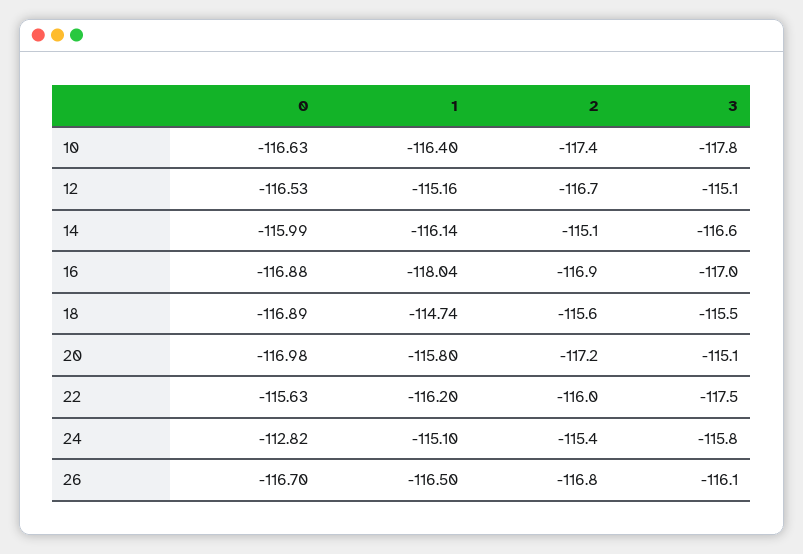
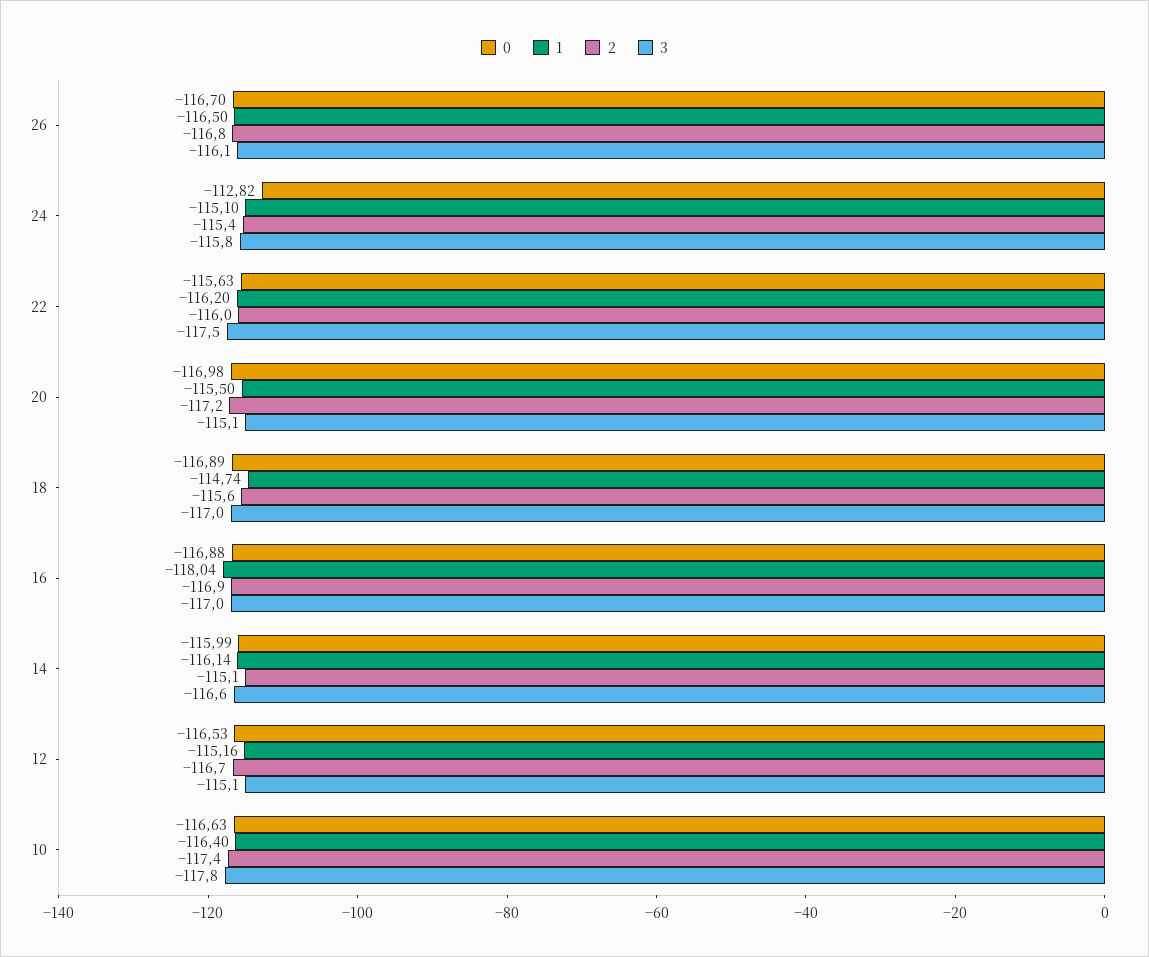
3, 18: -115.5 -> -117
1, 20: -115.8 -> -115.5

